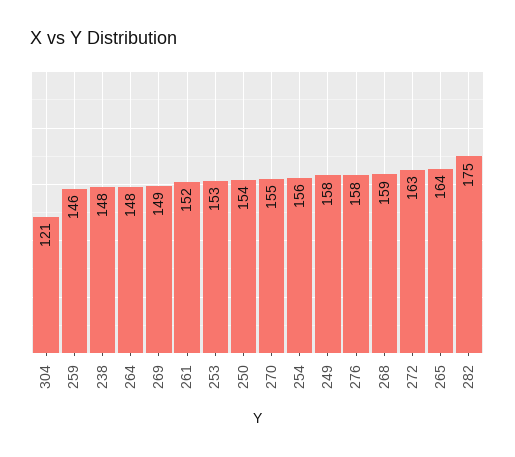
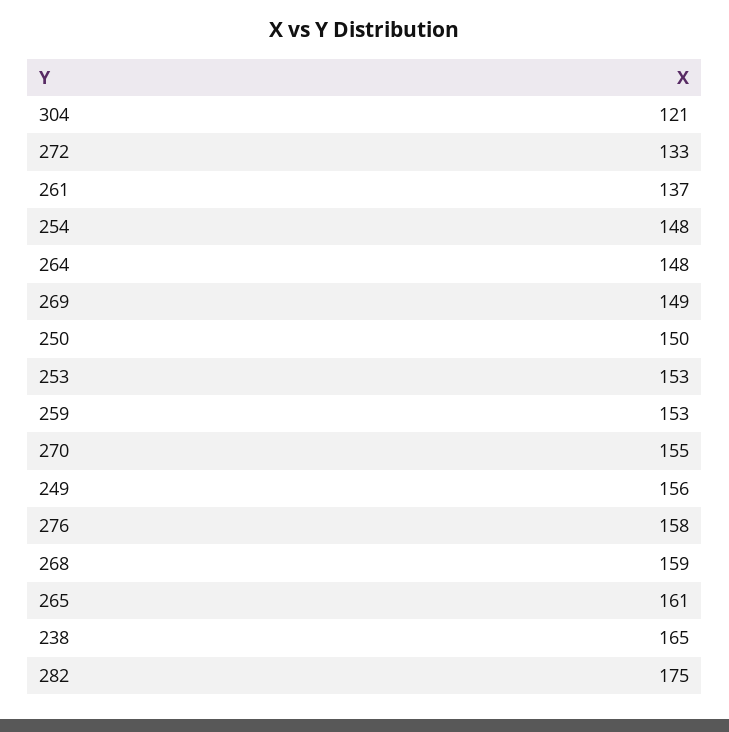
259: 146 -> 153
238: 148 -> 165
261: 152 -> 137
250: 154 -> 150
254: 156 -> 148
249: 158 -> 156
272: 163 -> 133
265: 164 -> 161

